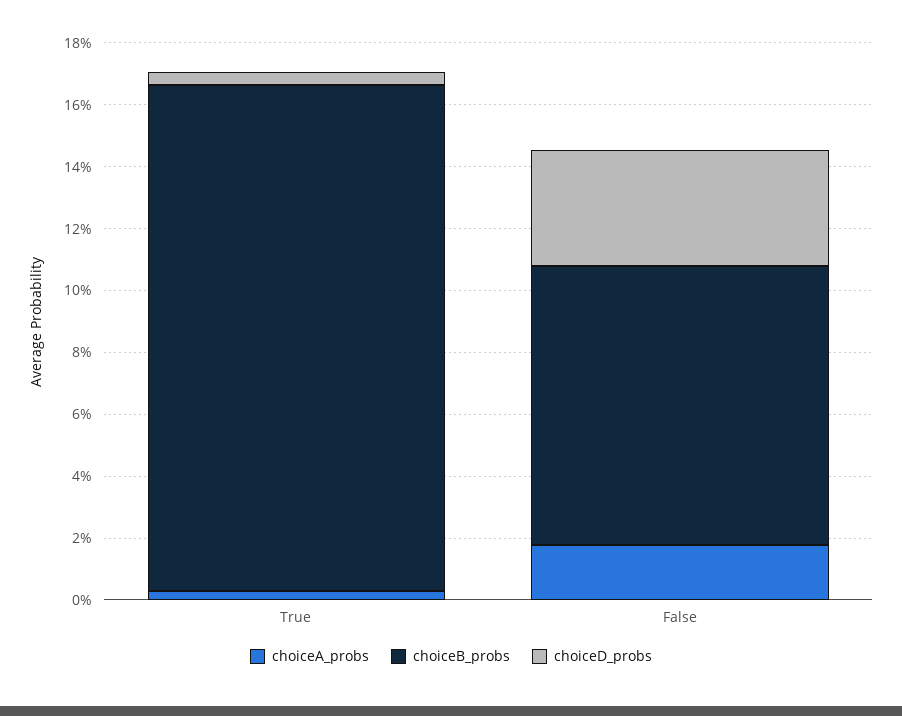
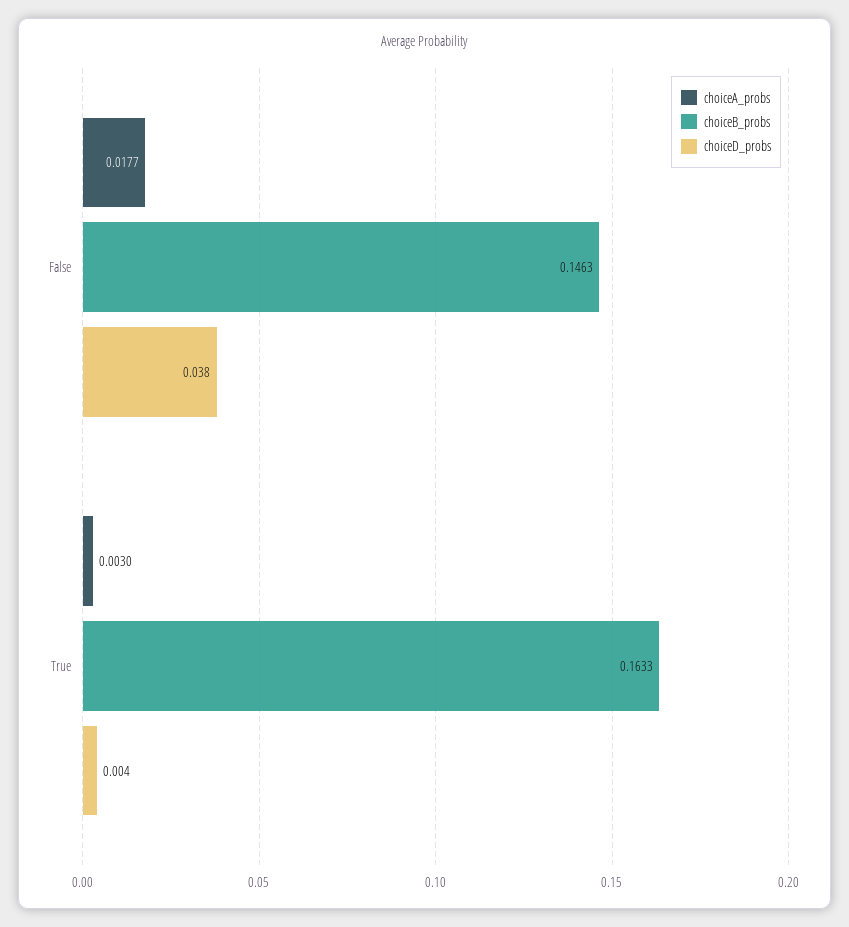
choiceB_probs, False: 0.09 -> 0.1463

